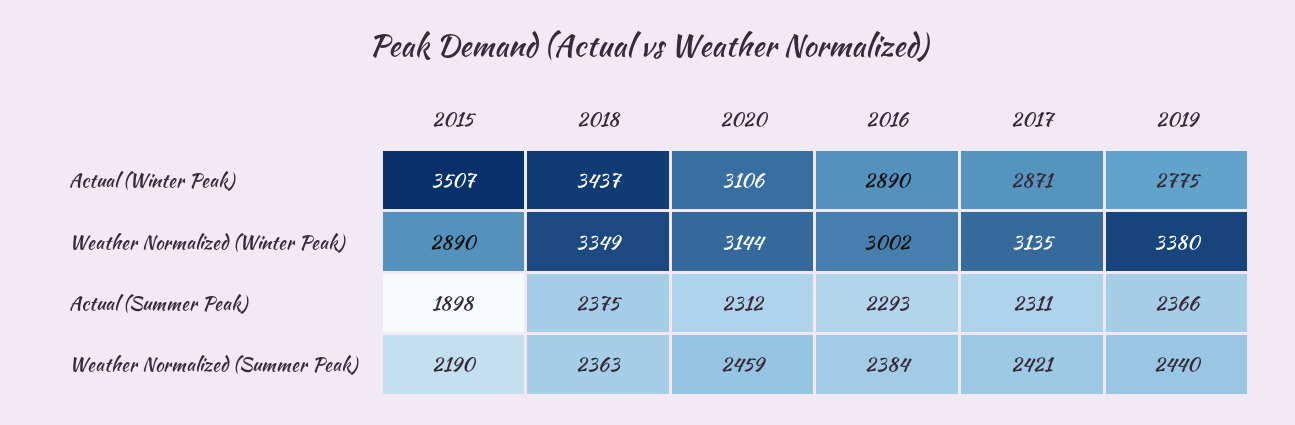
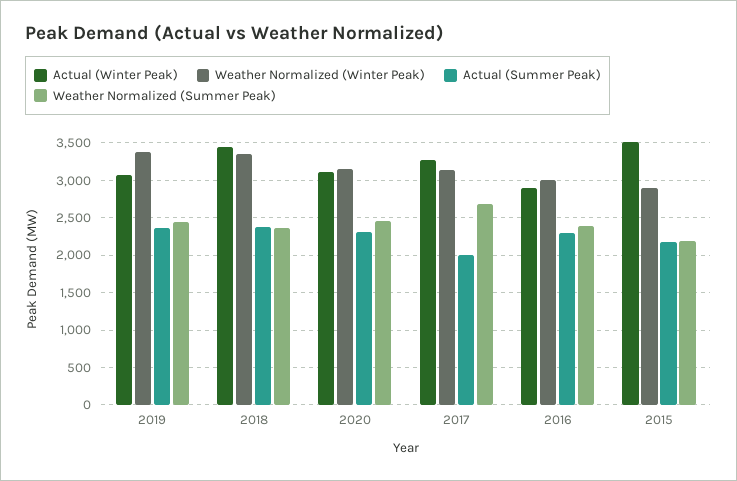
Actual (Winter Peak), 2017: 2871 -> 3300
Actual (Winter Peak), 2019: 2775 -> 3100
Actual (Summer Peak), 2015: 1898 -> 2200
Actual (Summer Peak), 2017: 2311 -> 2000
Weather Normalized (Summer Peak), 2017: 2421 -> 2700

